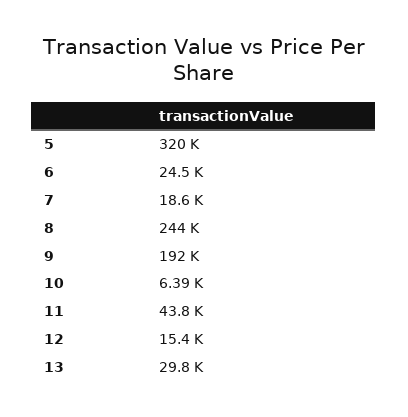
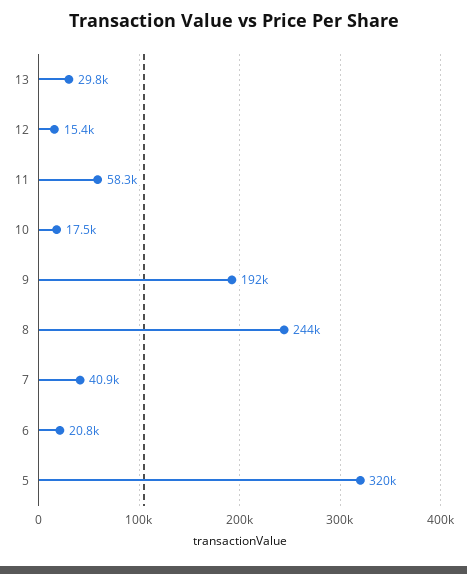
6: 24500 -> 20800
7: 18600 -> 40900
10: 6390 -> 17500
11: 43800 -> 58300

